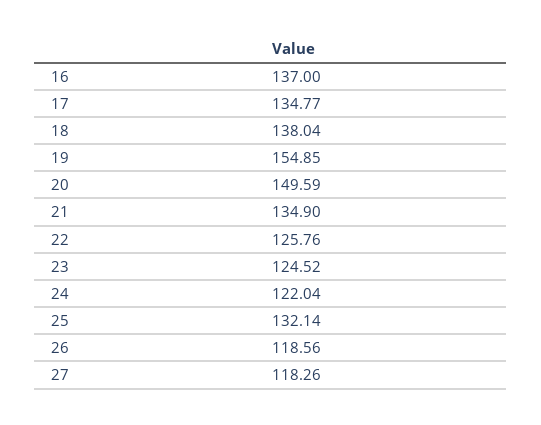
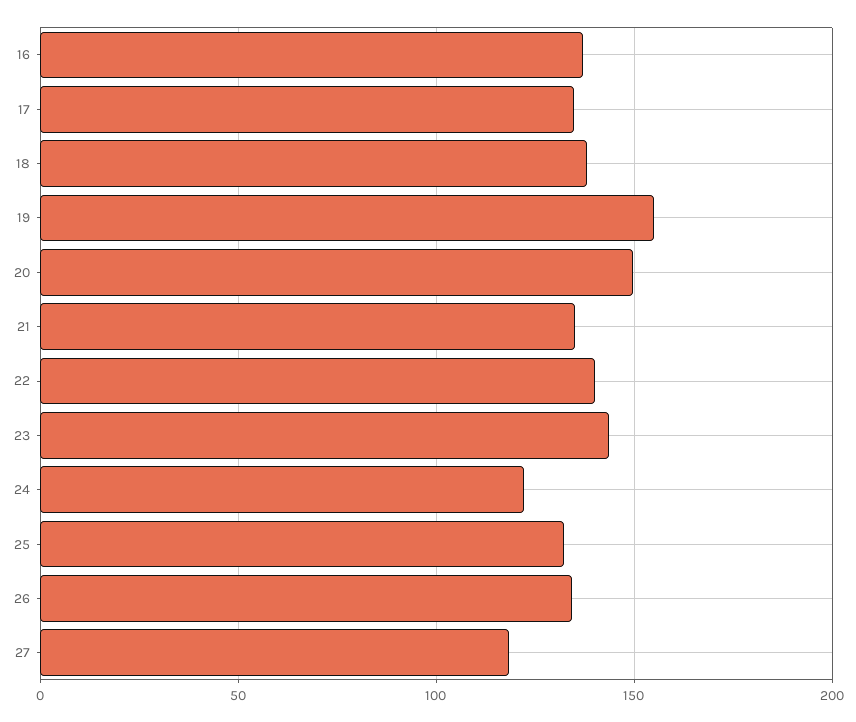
22: 125.76 -> 140
23: 124.52 -> 145
26: 118.56 -> 135

